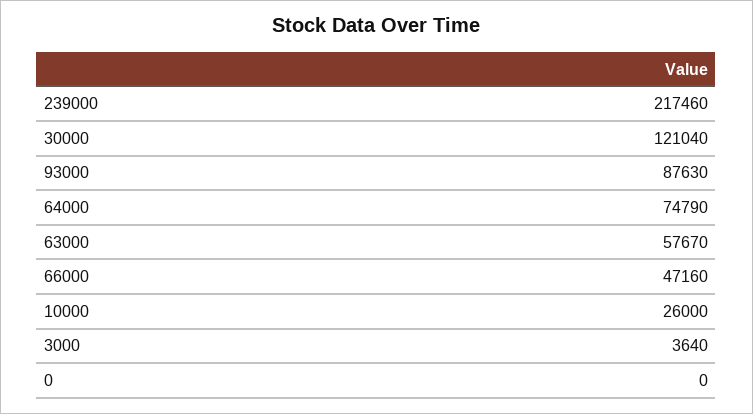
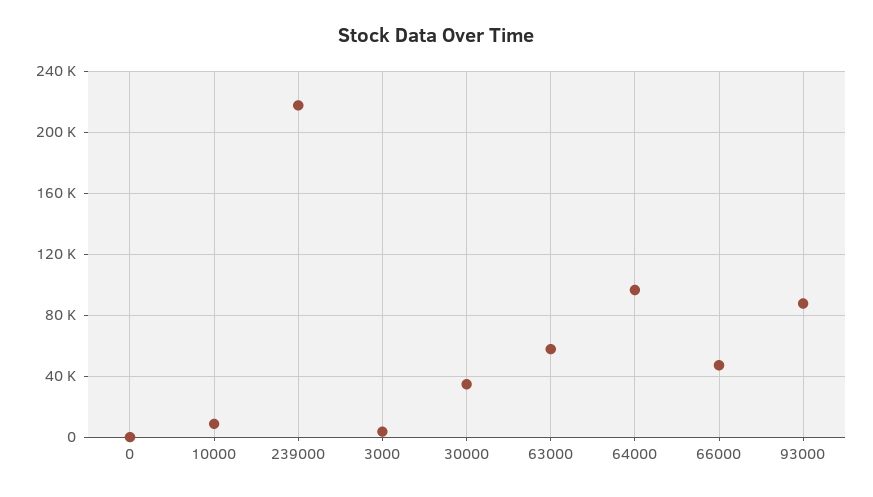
30000: 121040 -> 35000
64000: 74790 -> 95000
10000: 26000 -> 10000

